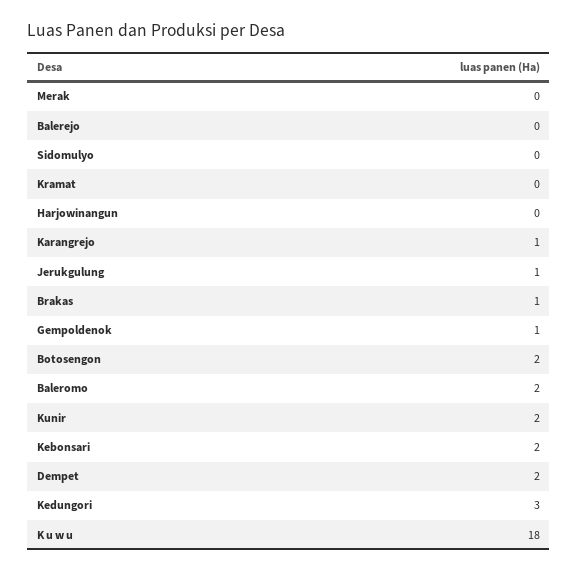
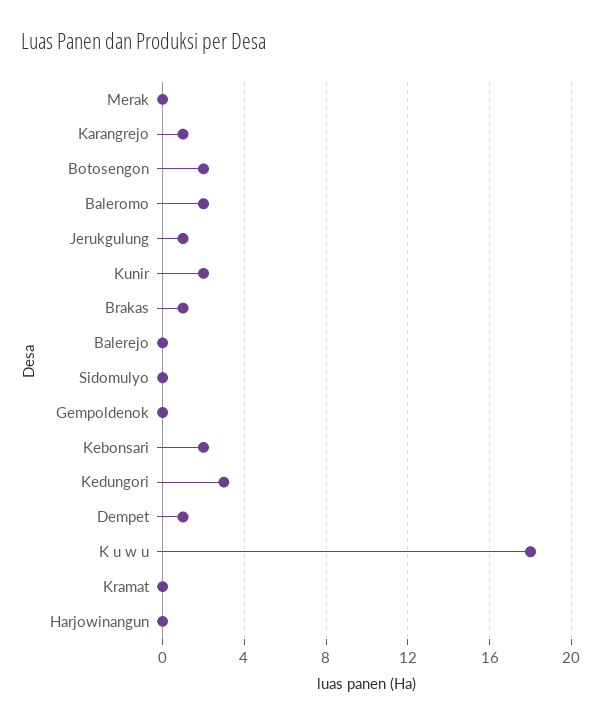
Gempoldenok: 1 -> 0
Dempet: 2 -> 1

